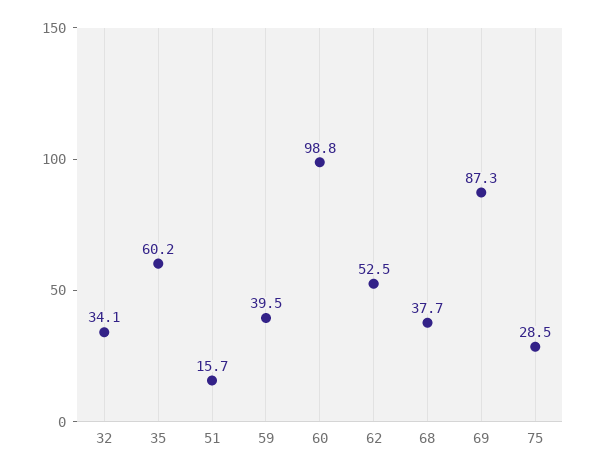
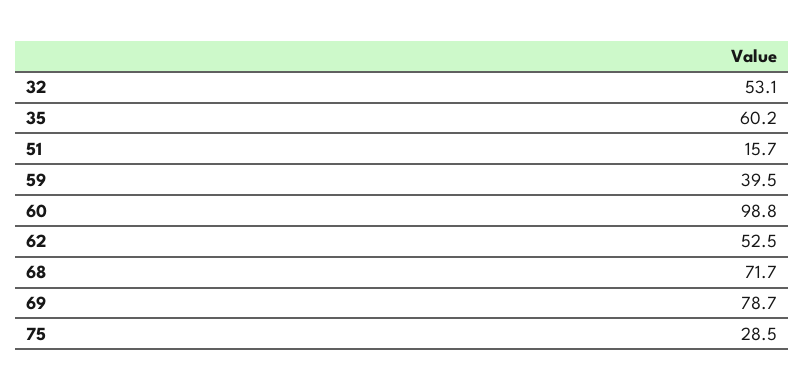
32: 34.1 -> 53.1
68: 37.7 -> 71.7
69: 87.3 -> 78.7

